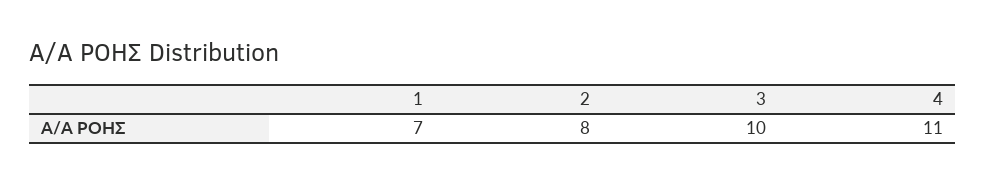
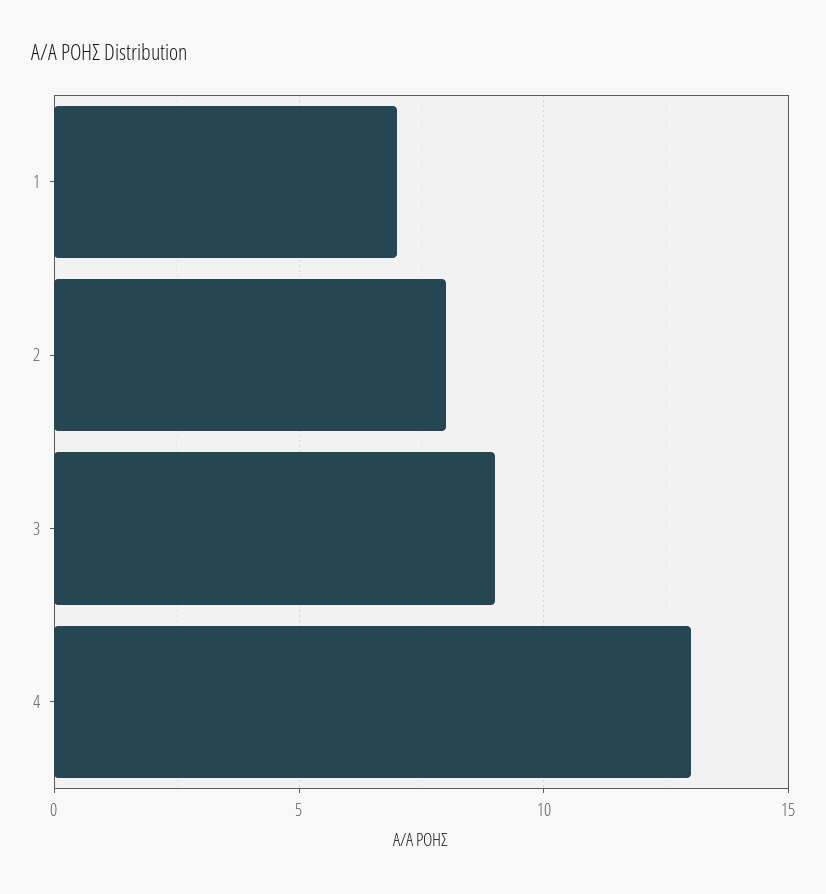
3: 10 -> 9
4: 11 -> 13

